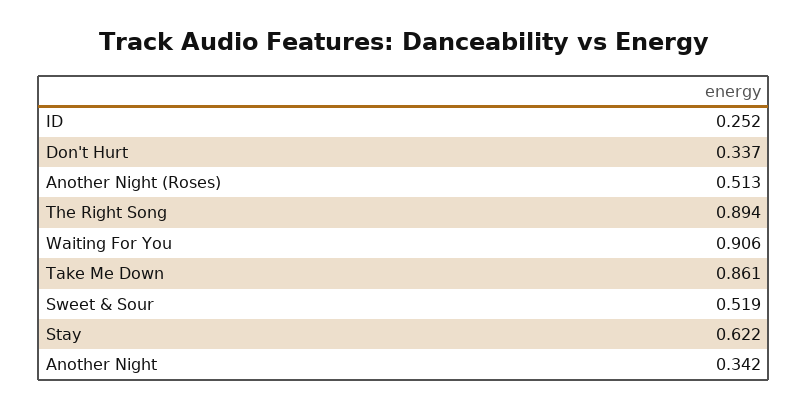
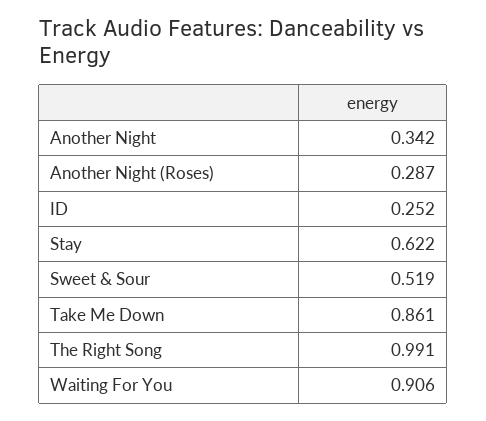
Don't Hurt: 0.337 -> none
Another Night (Roses): 0.513 -> 0.287
The Right Song: 0.894 -> 0.991

